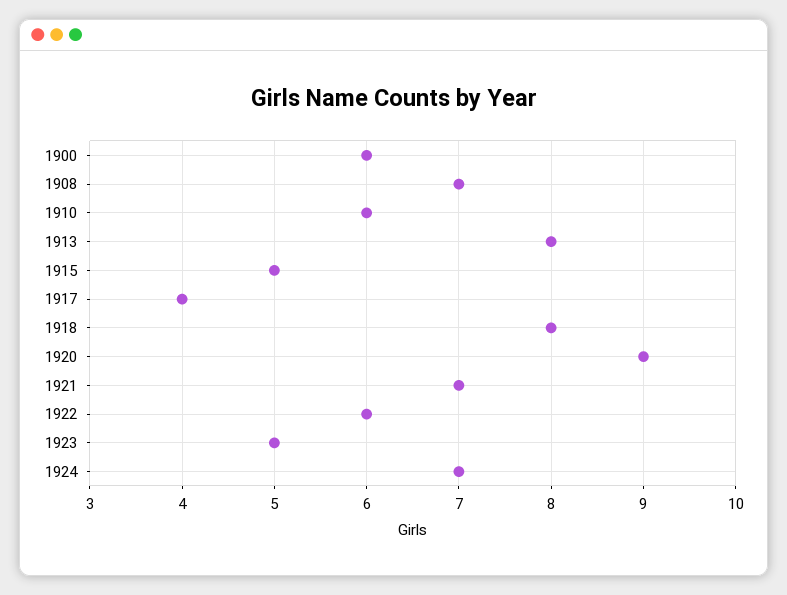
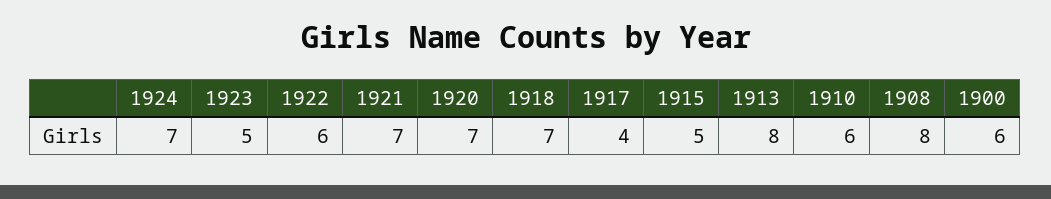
1908: 7 -> 8
1918: 8 -> 7
1920: 9 -> 7

